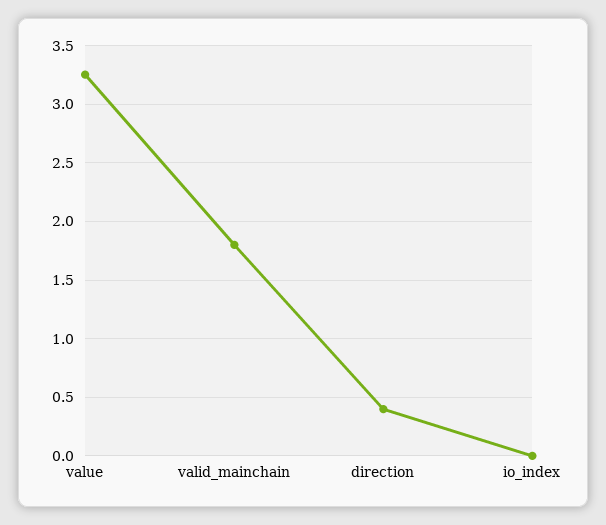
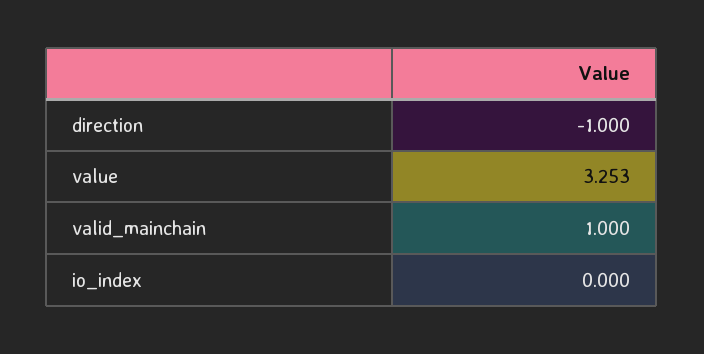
valid_mainchain: 1.8 -> 1
direction: 0.4 -> -1

